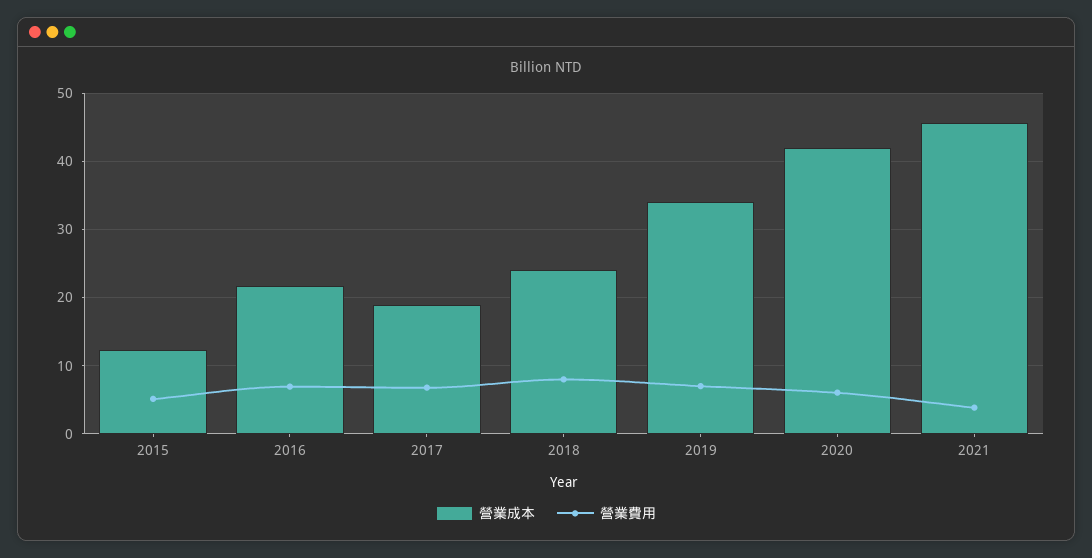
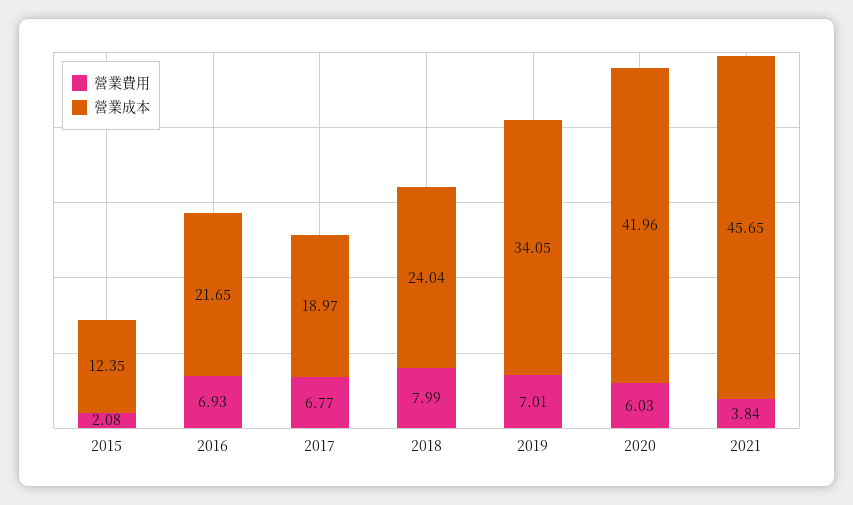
營業費用, 2015: 5 -> 2.08

